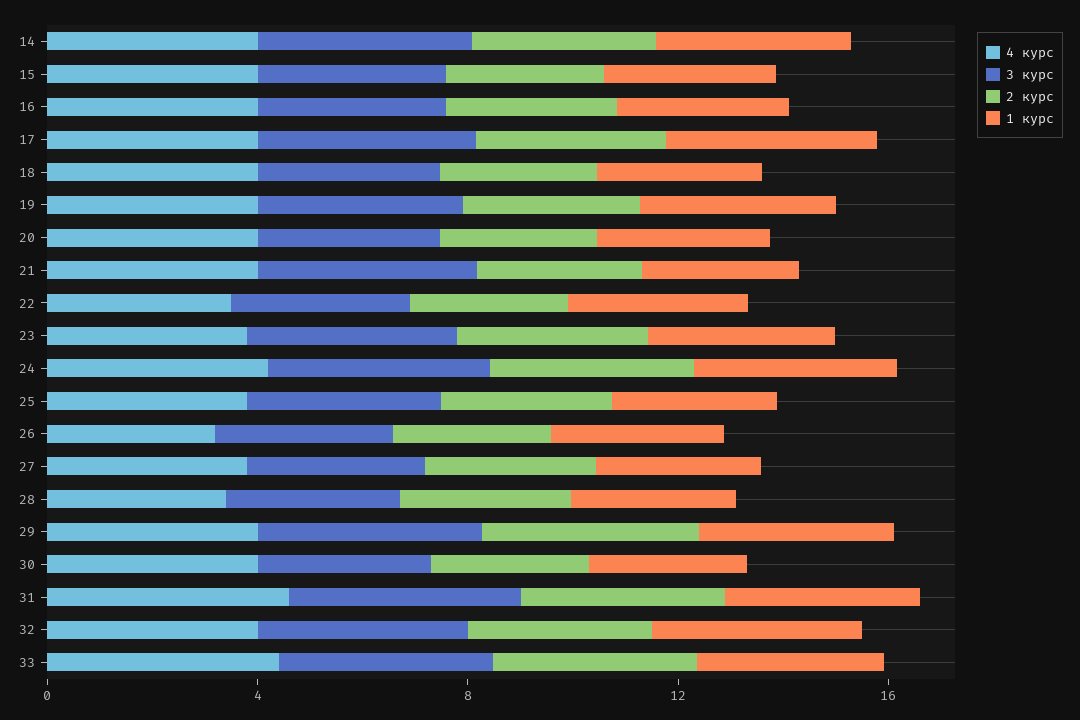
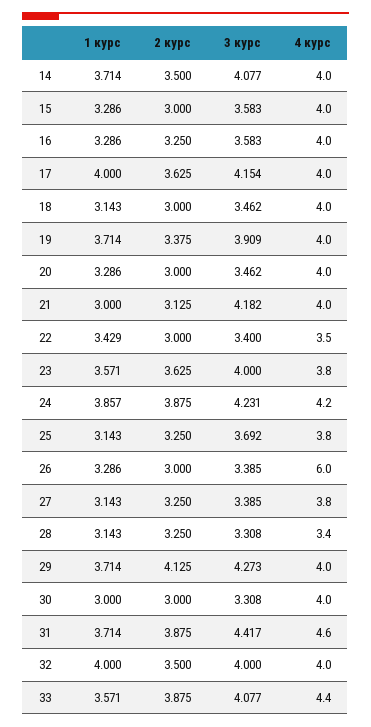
4 курс, 26: 3 -> 6

